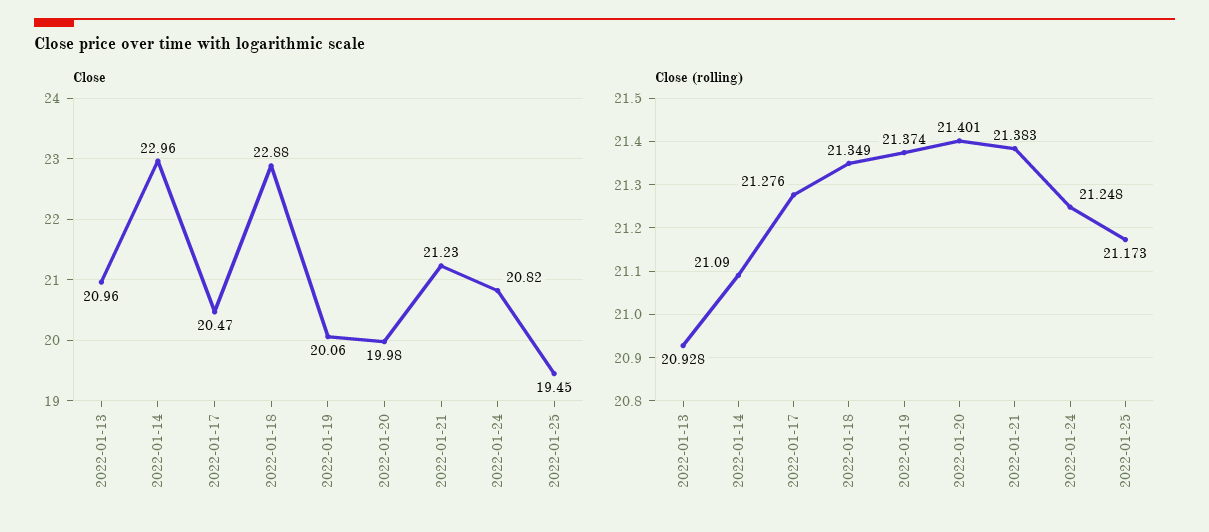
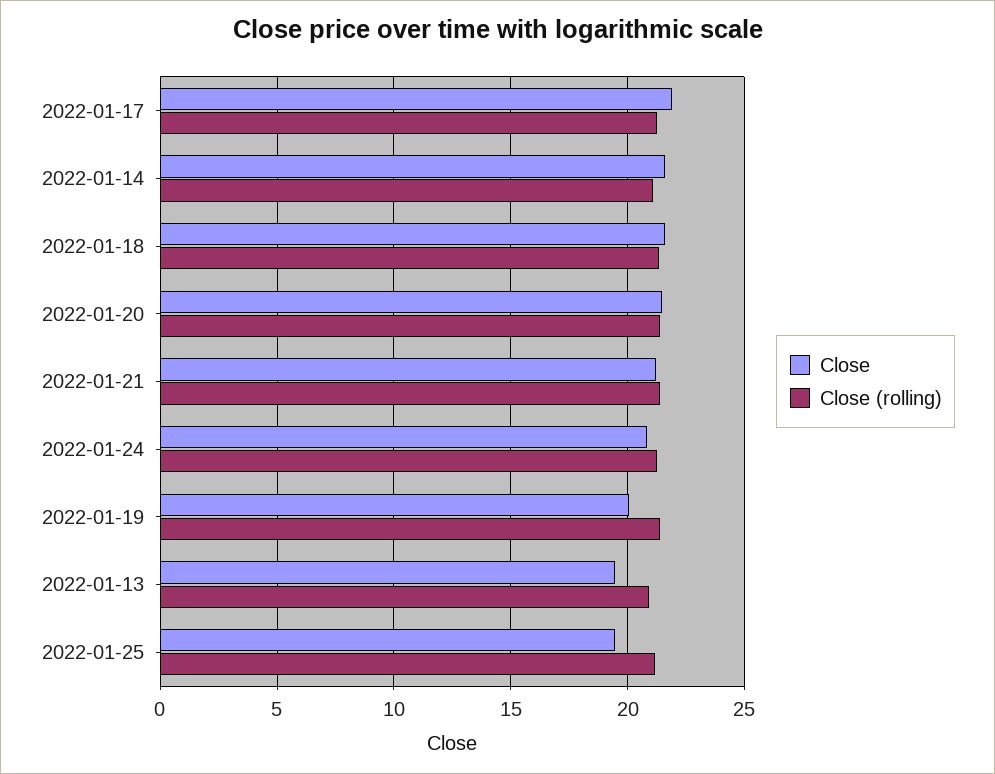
Close, 2022-01-13: 20.96 -> 19.5
Close, 2022-01-14: 22.96 -> 21.5
Close, 2022-01-17: 20.47 -> 22
Close, 2022-01-18: 22.88 -> 21.5
Close, 2022-01-20: 19.98 -> 21.5

